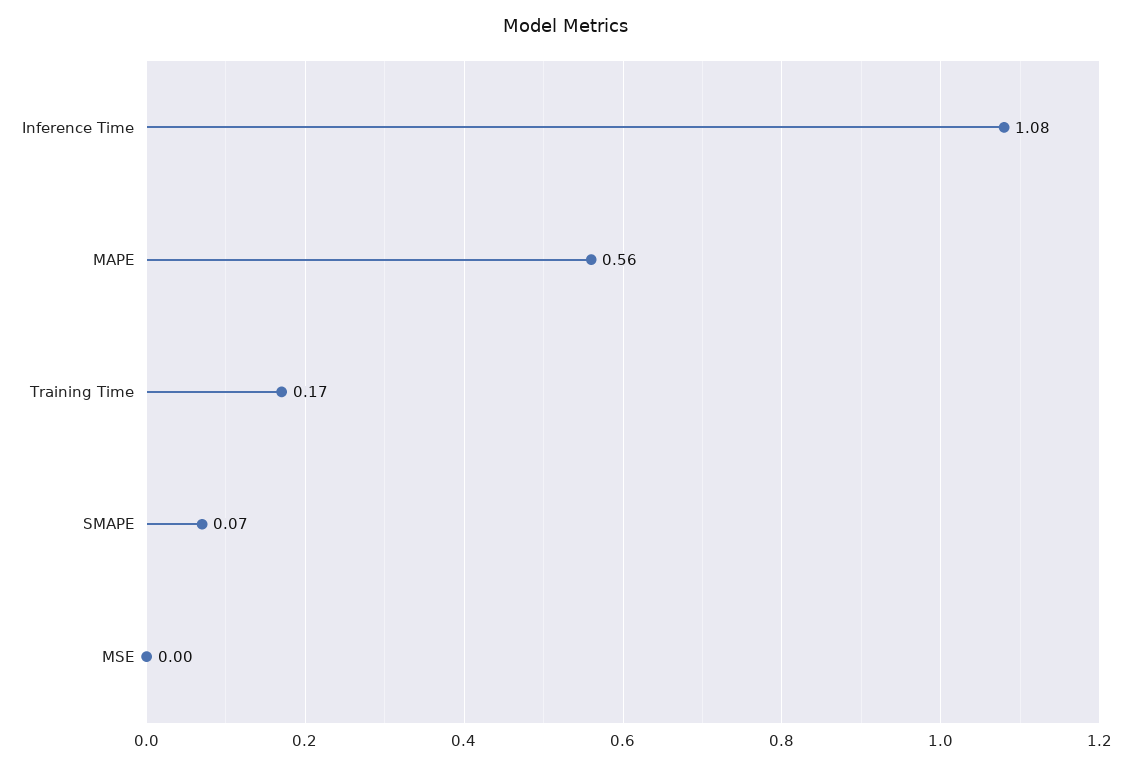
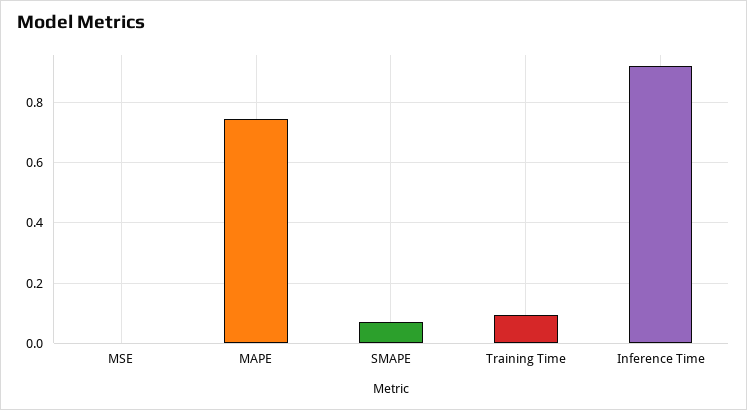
Inference Time: 1.08 -> 0.92
MAPE: 0.56 -> 0.74
Training Time: 0.17 -> 0.1

